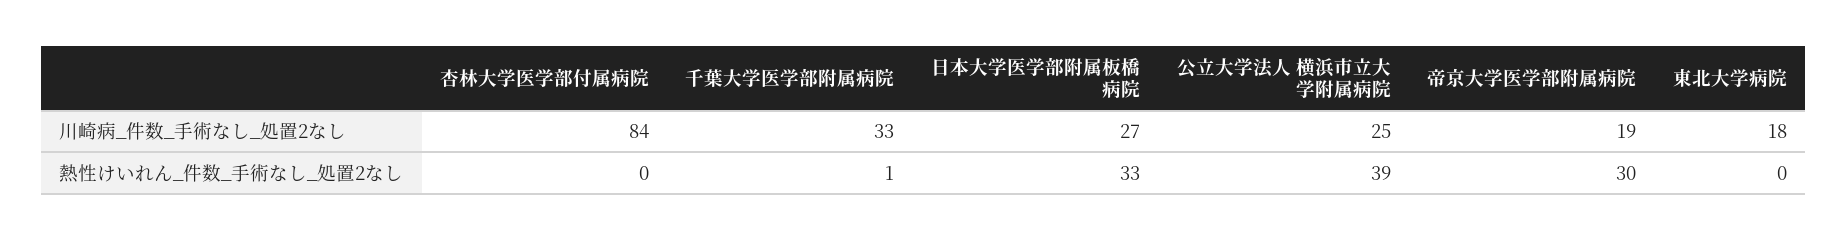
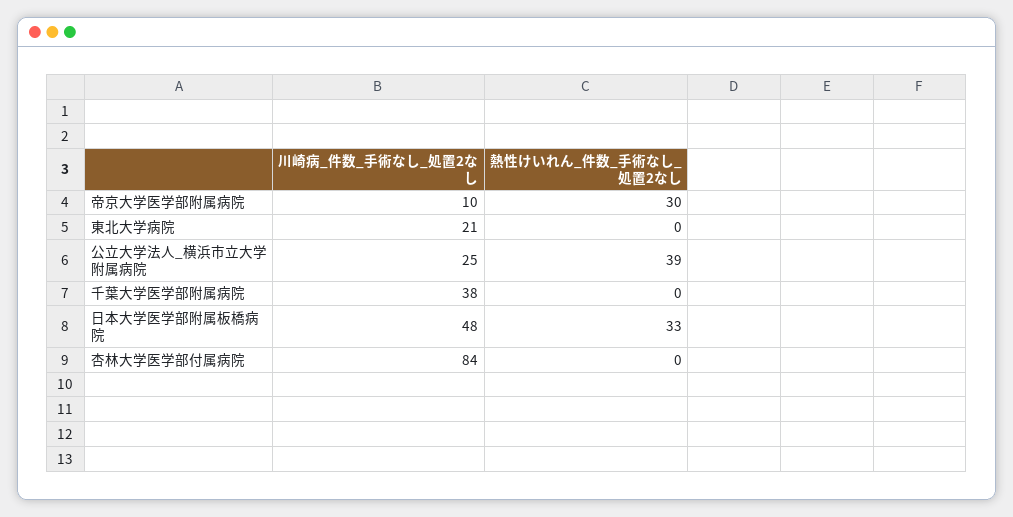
千葉大学医学部附属病院, 川崎病_件数_手術なし_処置2なし: 33 -> 38
日本大学医学部附属板橋病院, 川崎病_件数_手術なし_処置2なし: 27 -> 48
帝京大学医学部附属病院, 川崎病_件数_手術なし_処置2なし: 19 -> 10
東北大学病院, 川崎病_件数_手術なし_処置2なし: 18 -> 21
千葉大学医学部附属病院, 熱性けいれん_件数_手術なし_処置2なし: 1 -> 0

